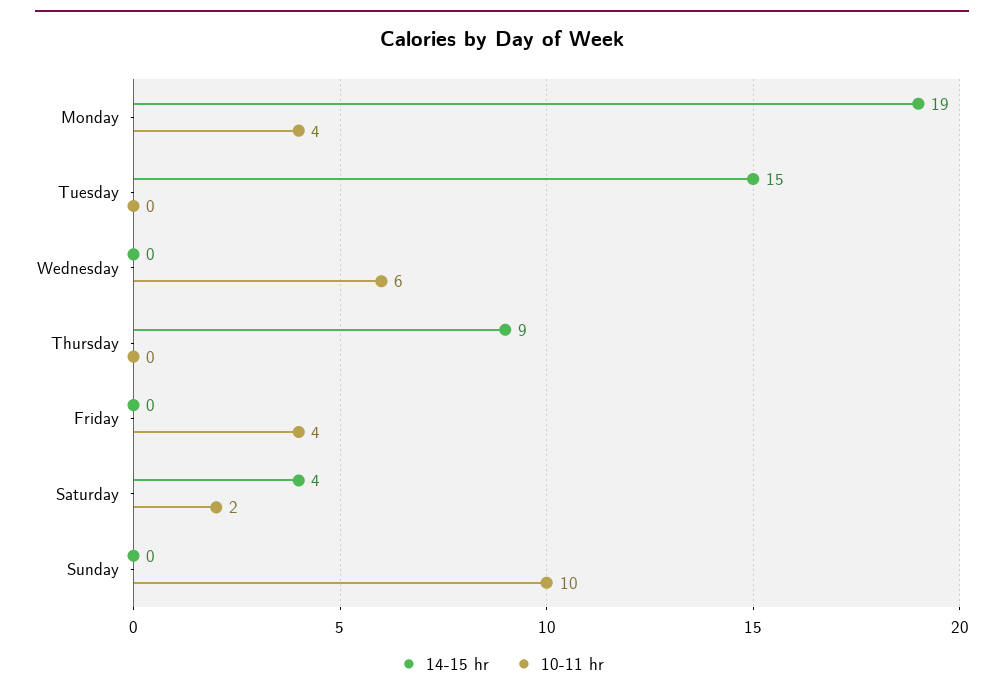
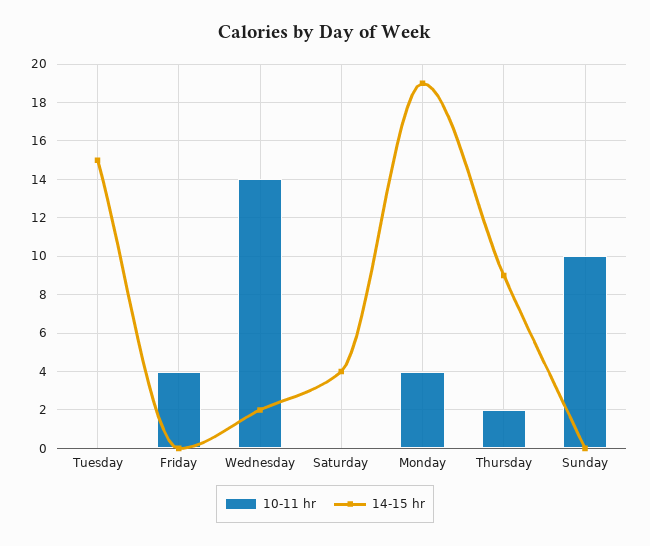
14-15 hr, Wednesday: 0 -> 2
10-11 hr, Wednesday: 6 -> 14
10-11 hr, Thursday: 0 -> 2
10-11 hr, Saturday: 2 -> 0

